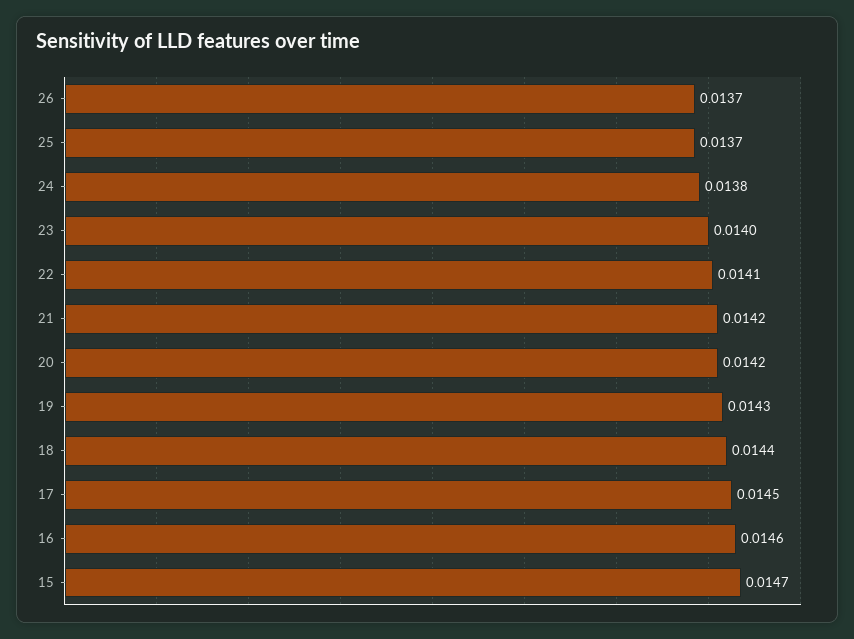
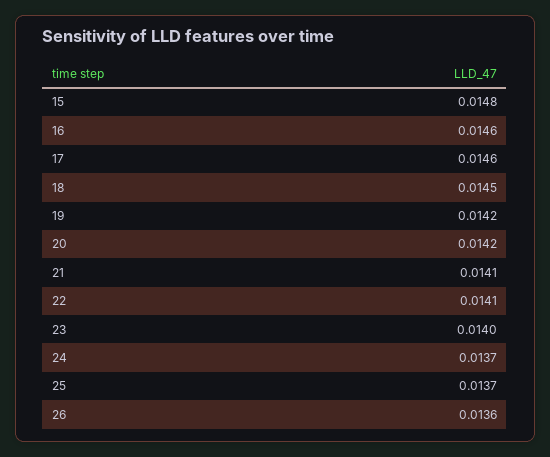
26: 0.0137 -> 0.0136
24: 0.0138 -> 0.0137
21: 0.0142 -> 0.0141
19: 0.0143 -> 0.0142
18: 0.0144 -> 0.0145
17: 0.0145 -> 0.0146
15: 0.0147 -> 0.0148

